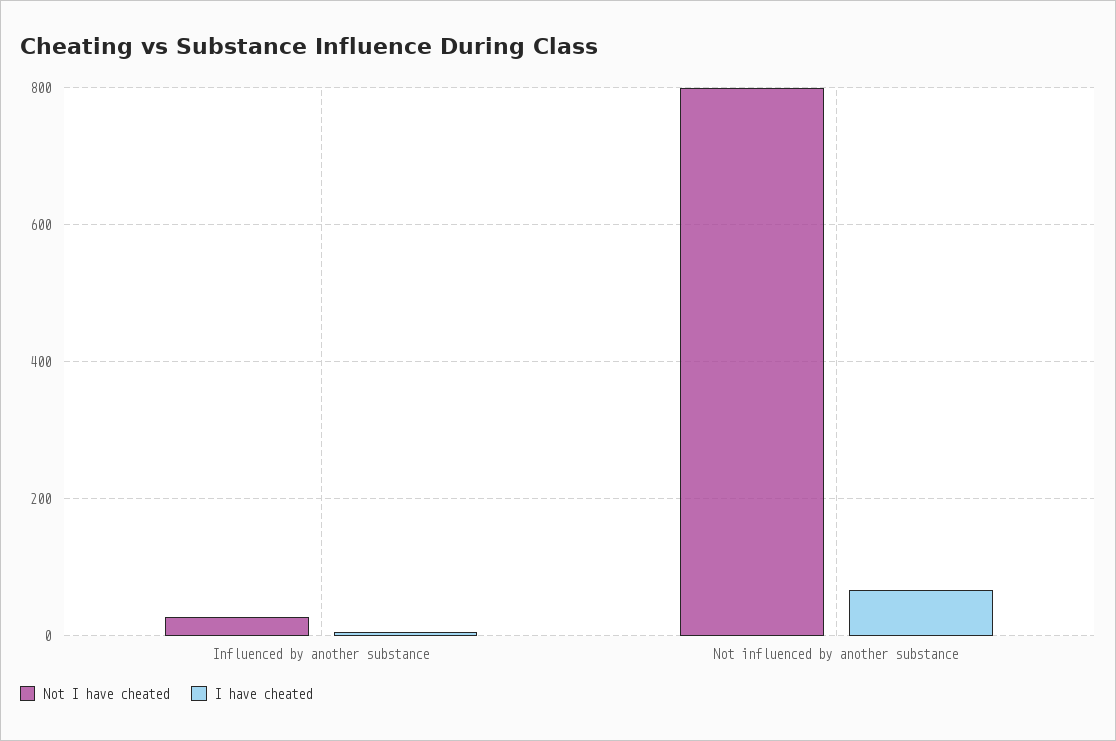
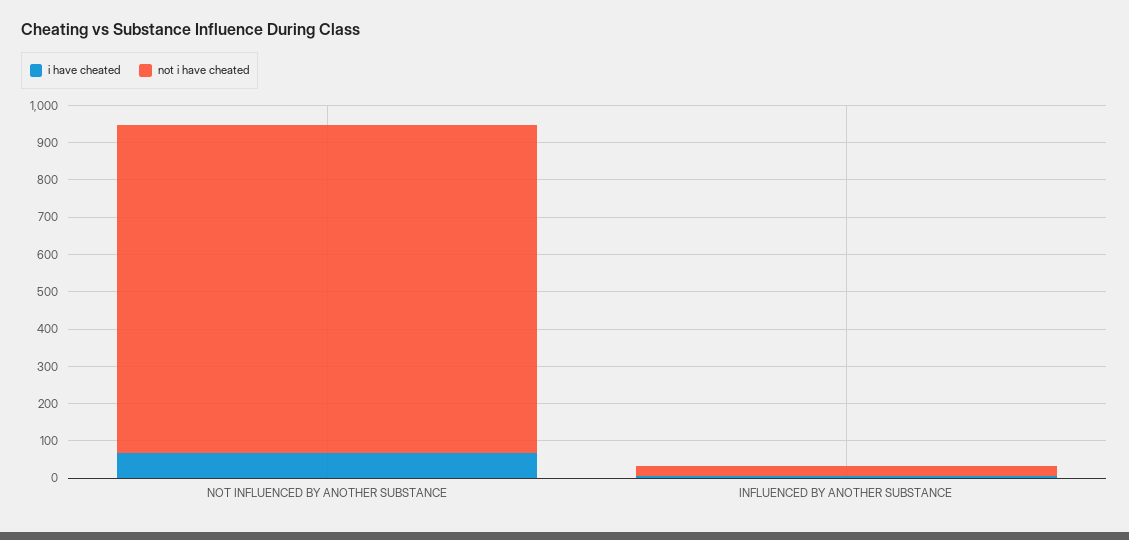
Not I have cheated, Not influenced by another substance: 800 -> 875

